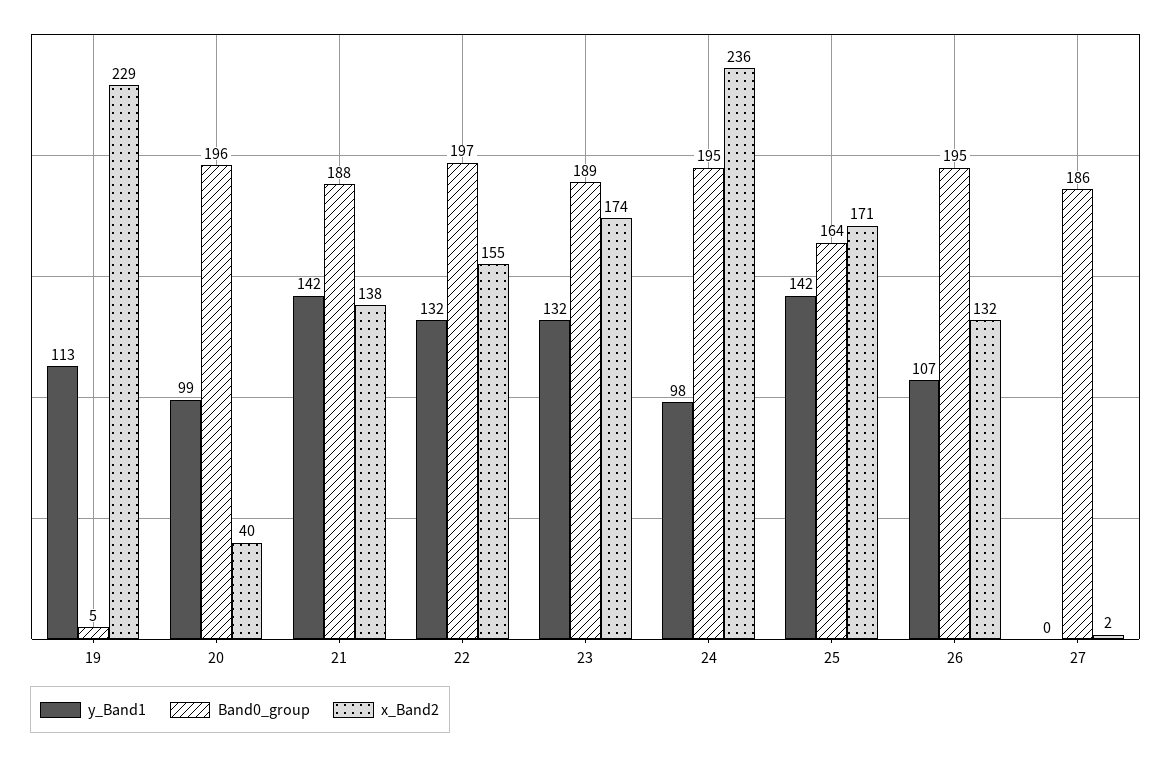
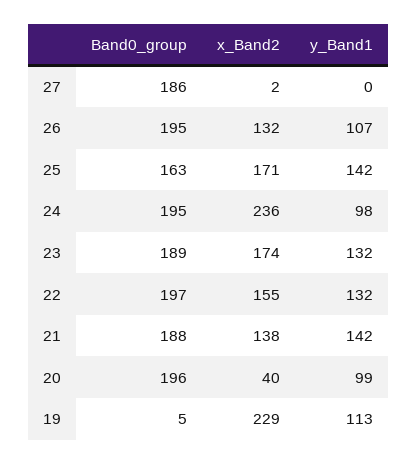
Band0_group, 25: 164 -> 163

